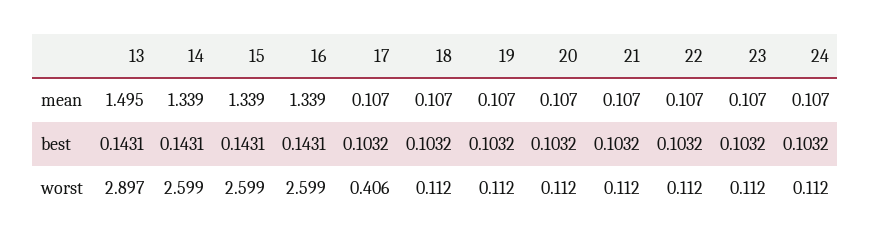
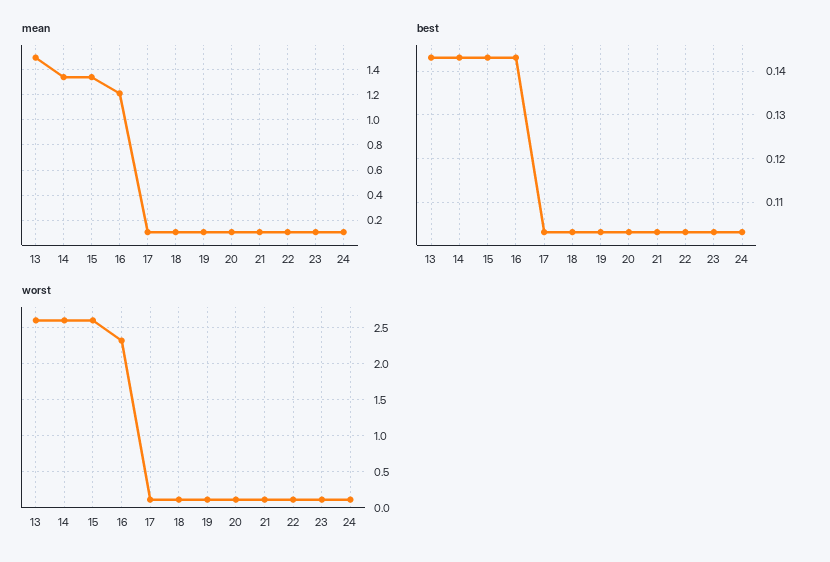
mean, 16: 1.339 -> 1.2
worst, 13: 2.897 -> 2.6
worst, 16: 2.599 -> 2.3
worst, 17: 0.406 -> 0.1

